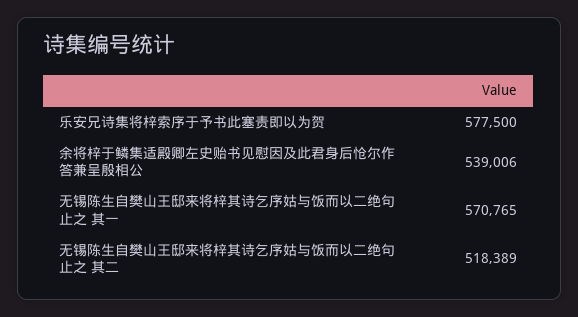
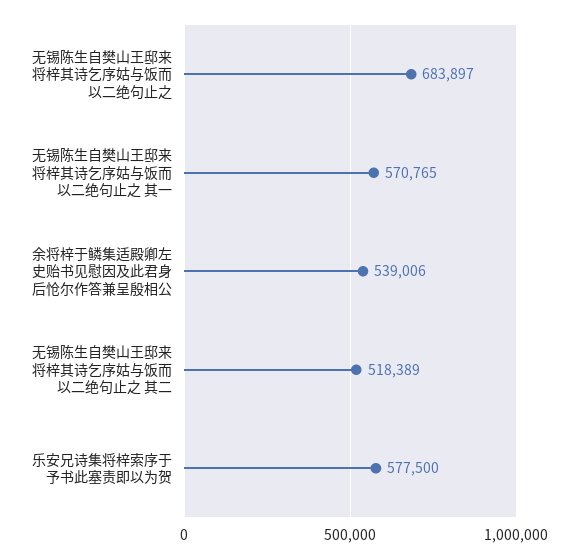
无锡陈生自樊山王邸来将梓其诗乞序姑与饭而以二绝句止之: none -> 683897

